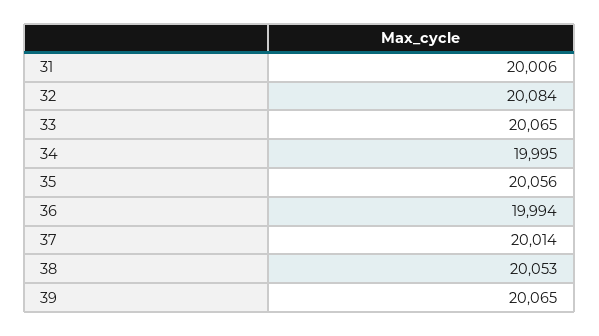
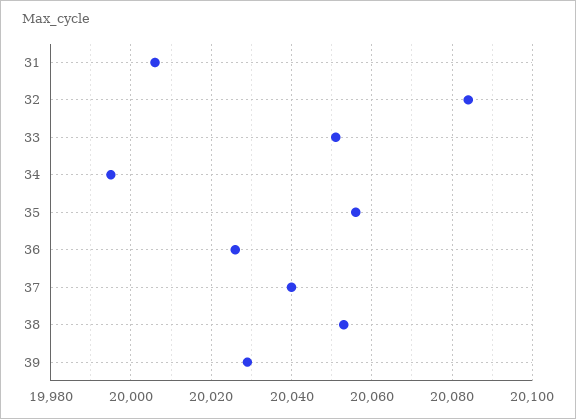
33: 20065 -> 20050
36: 19994 -> 20025
37: 20014 -> 20040
39: 20065 -> 20030

